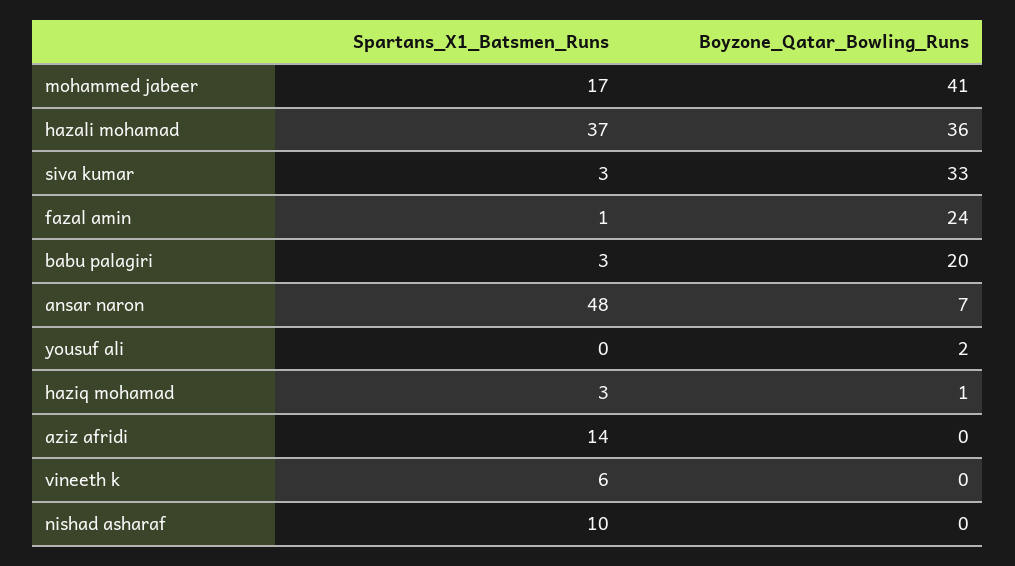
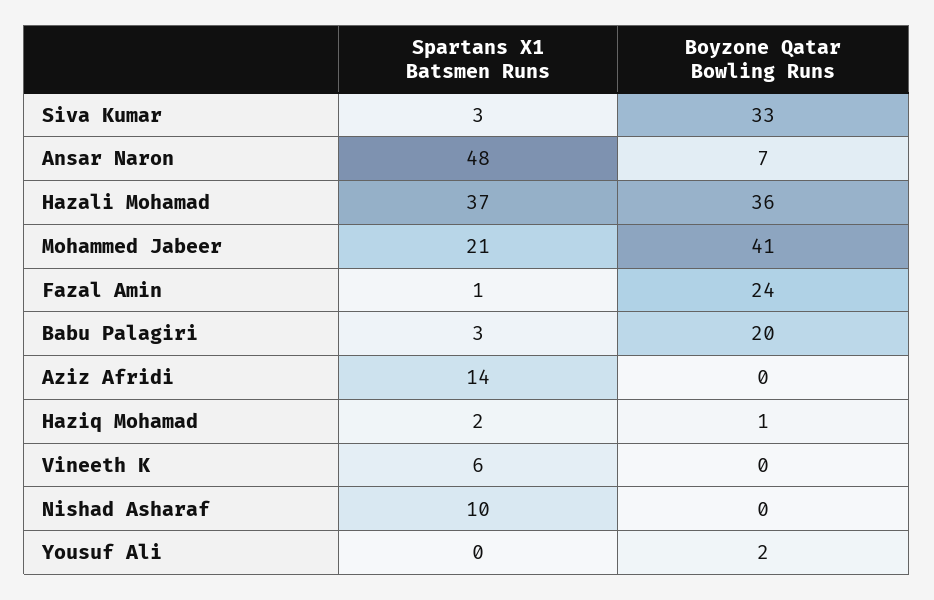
Spartans_X1_Batsmen_Runs, mohammed jabeer: 17 -> 21
Spartans_X1_Batsmen_Runs, haziq mohamad: 3 -> 2

